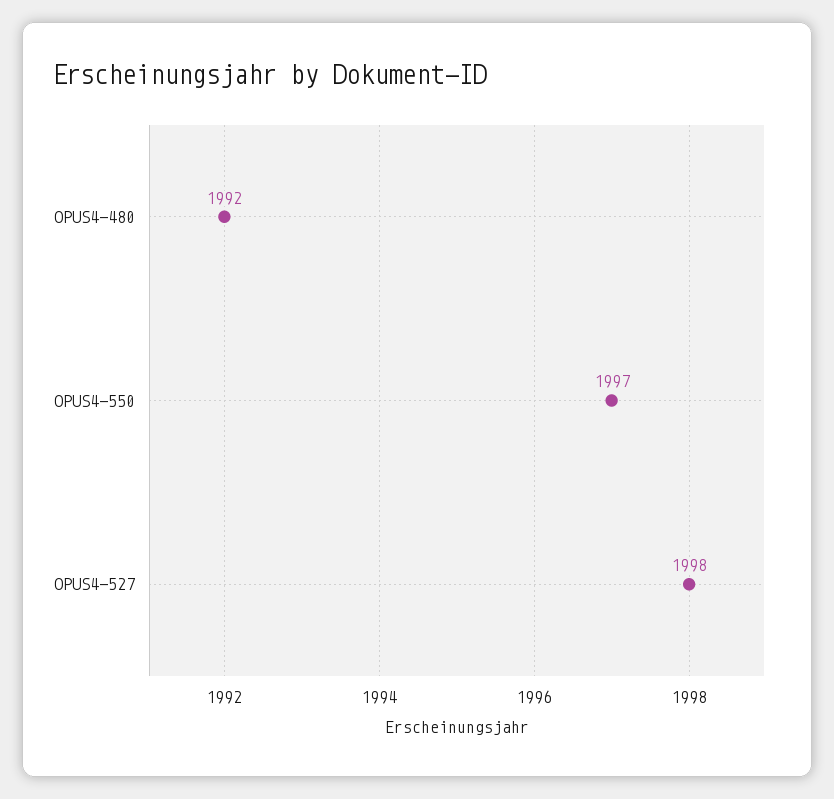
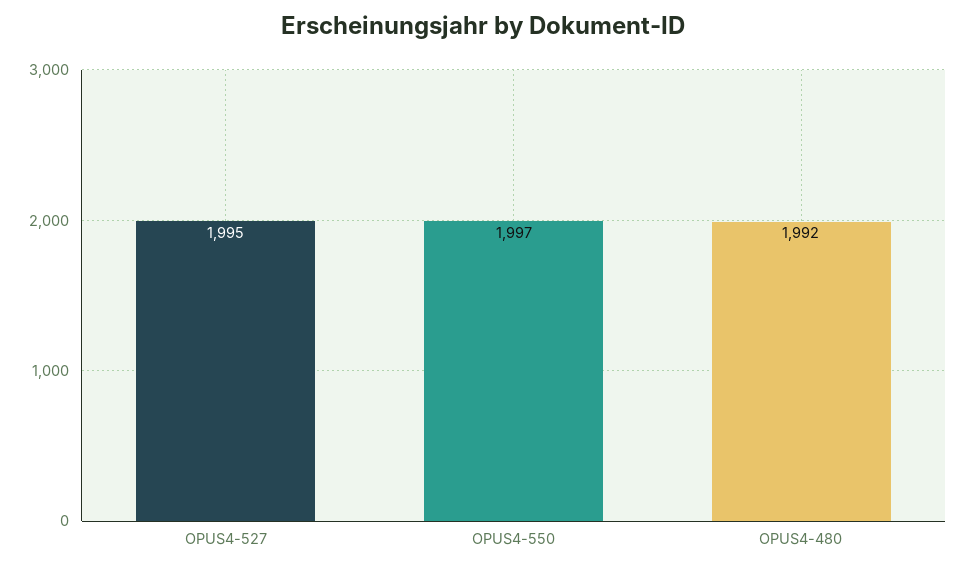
OPUS4-527: 1998 -> 1995

